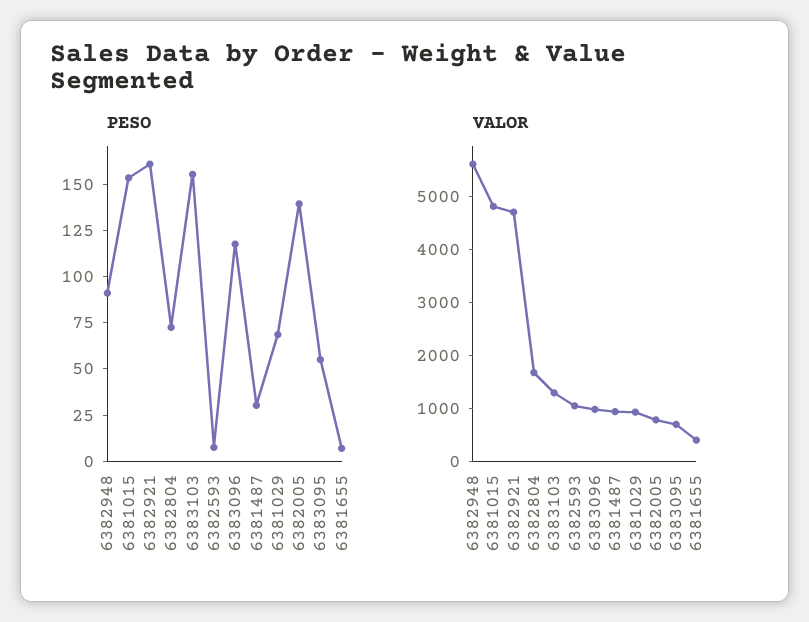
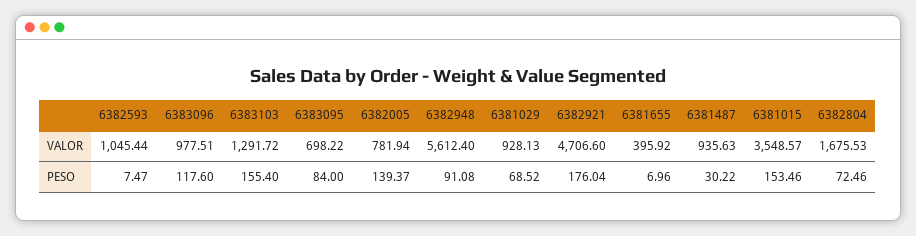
PESO, 6382921: 160 -> 176.04
PESO, 6383095: 55 -> 84
VALOR, 6381015: 4800 -> 3548.57

